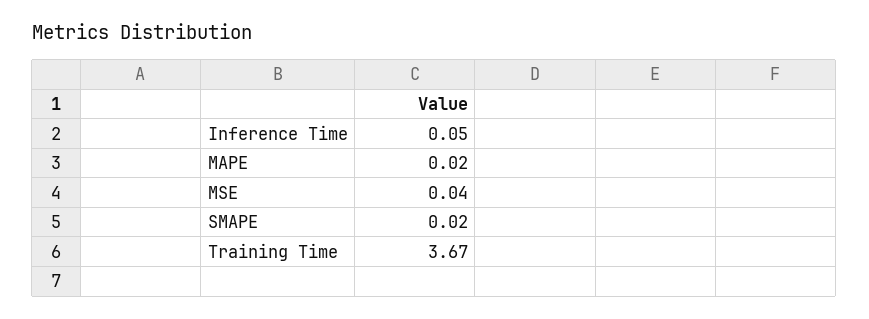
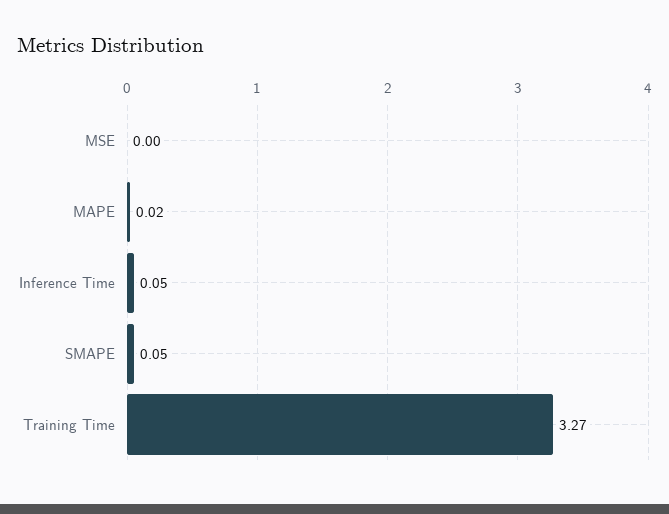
MSE: 0.04 -> 0
SMAPE: 0.02 -> 0.05
Training Time: 3.67 -> 3.27

